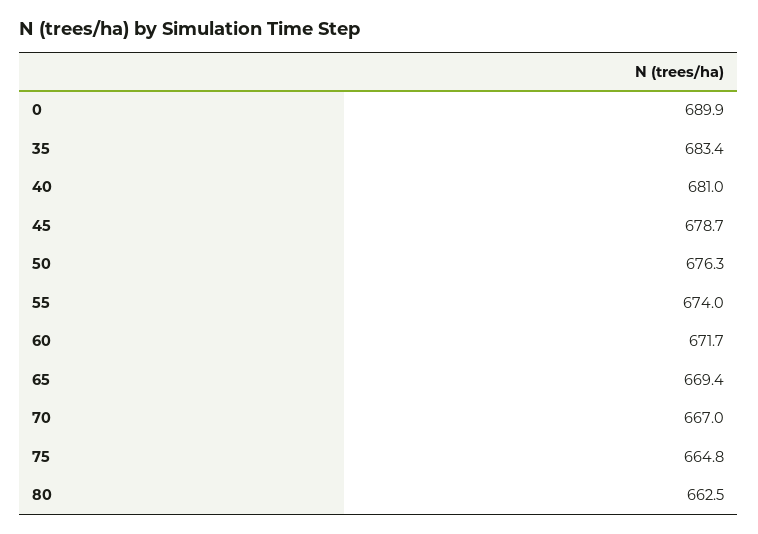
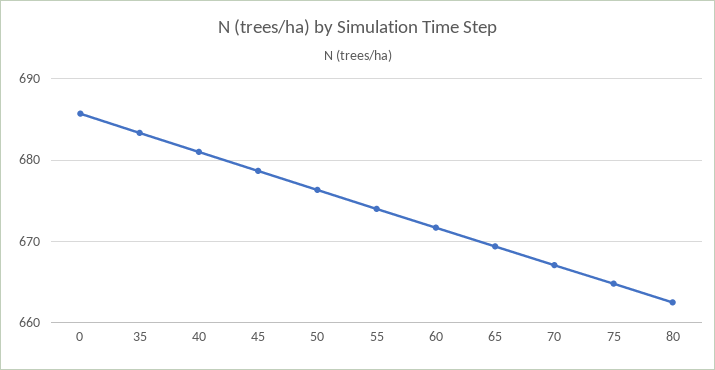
0: 689.9 -> 686

